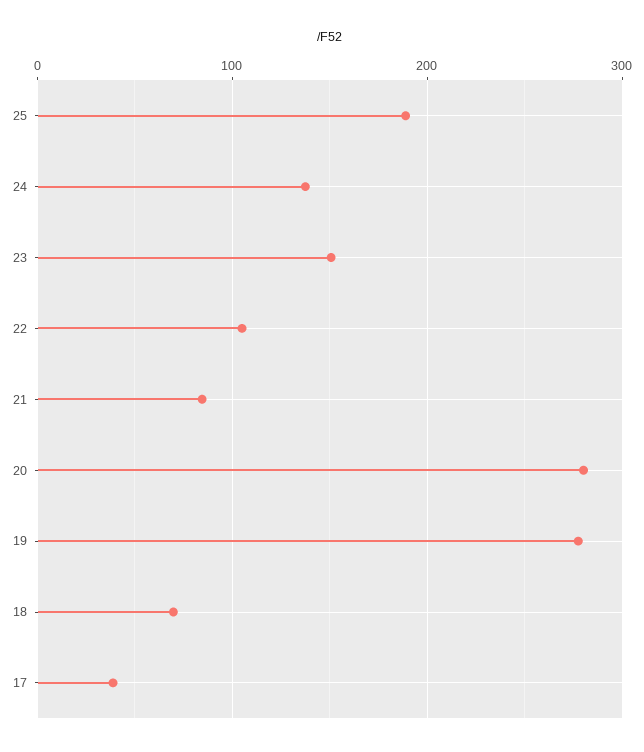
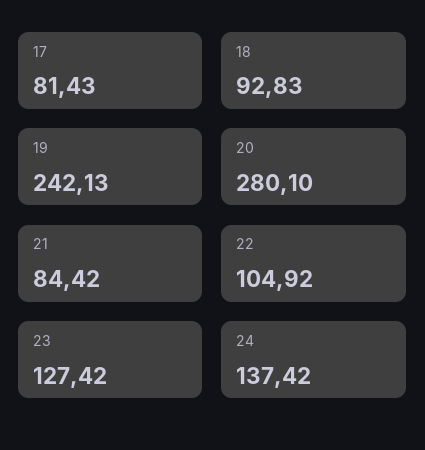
25: 190 -> none
23: 150 -> 127.42
19: 280 -> 242.13
18: 70 -> 92.83
17: 40 -> 81.43

